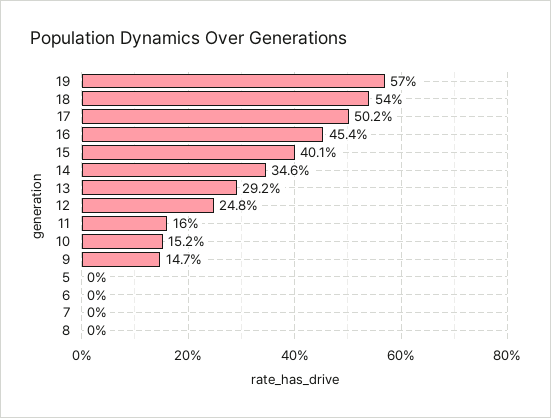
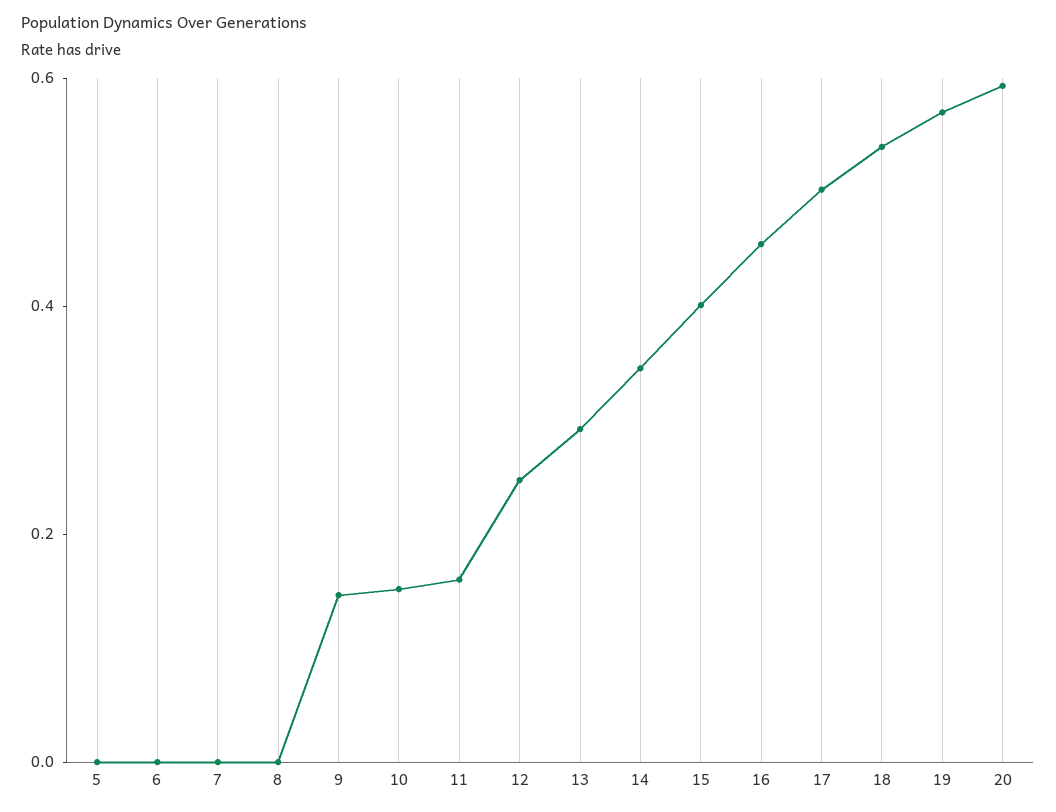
20: none -> 0.6

